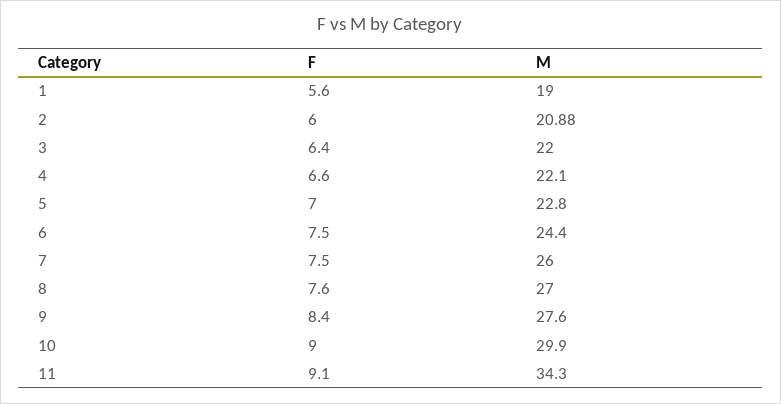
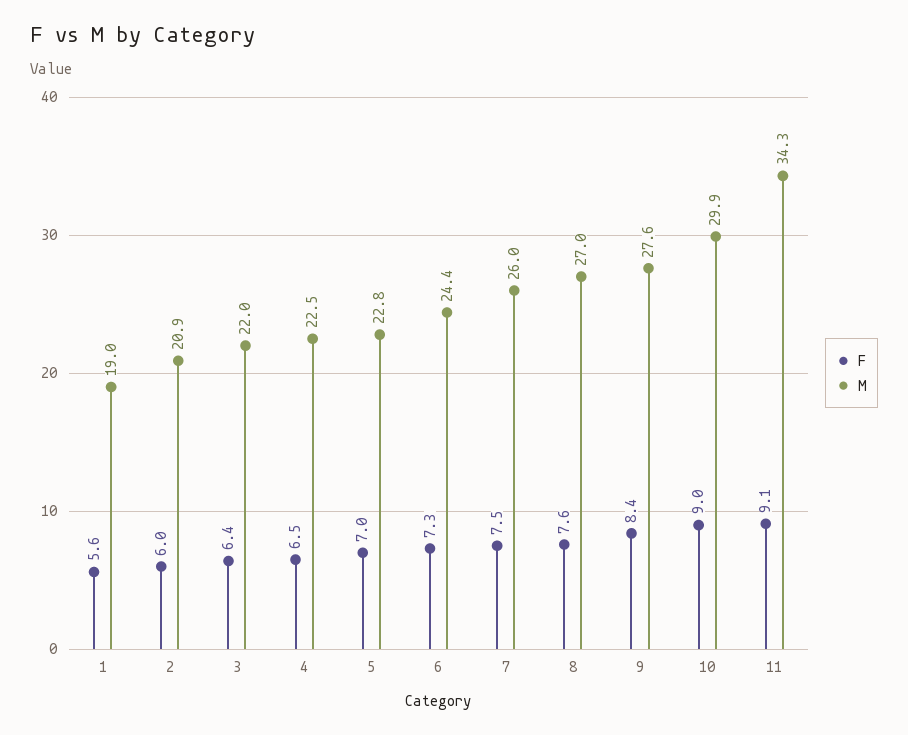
F, 4: 6.6 -> 6.5
M, 4: 22.1 -> 22.5
F, 6: 7.5 -> 7.3

